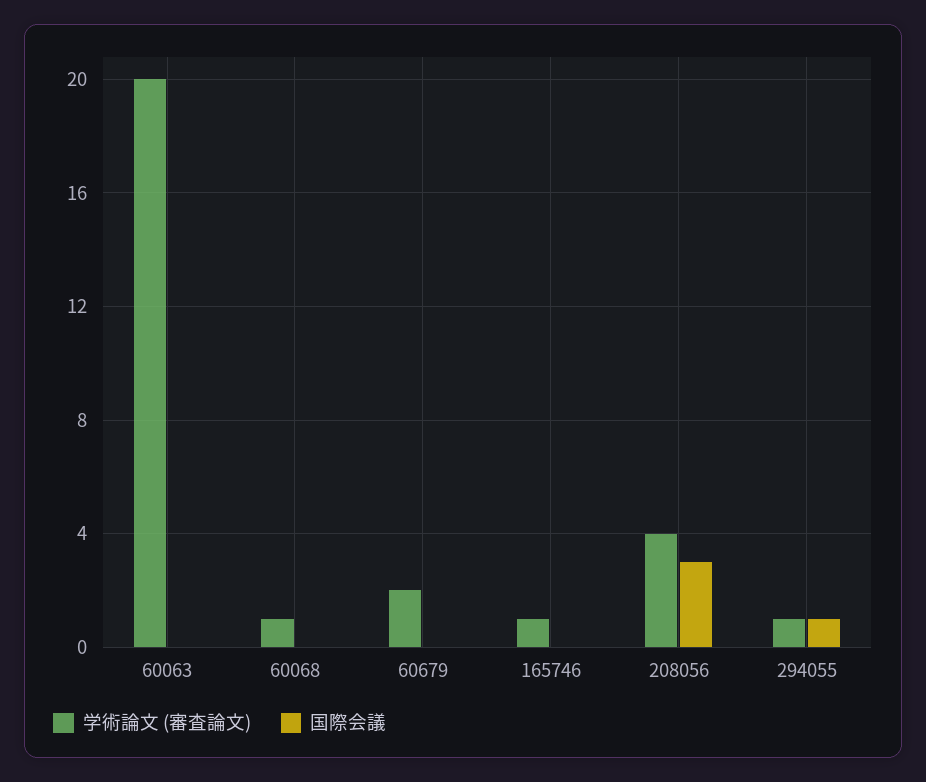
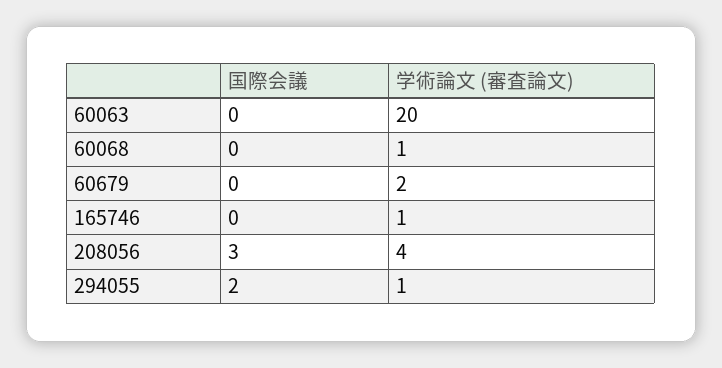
国際会議, 294055: 1 -> 2

